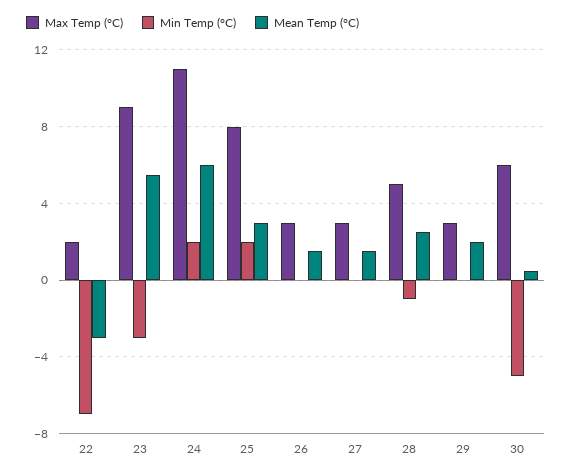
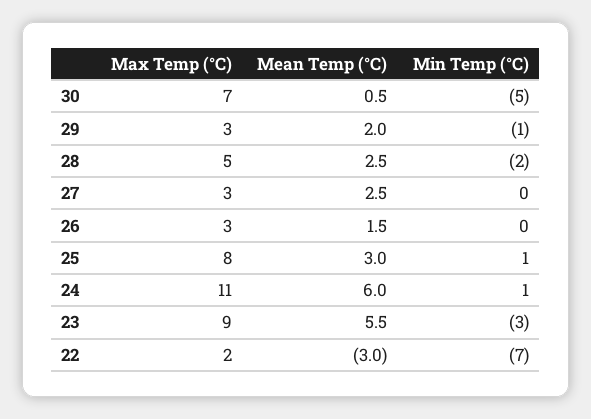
Min Temp (°C), 24: 2 -> 1
Min Temp (°C), 25: 2 -> 1
Mean Temp (°C), 27: 1.5 -> 2.5
Min Temp (°C), 28: -1 -> -2
Min Temp (°C), 29: 0 -> -1
Max Temp (°C), 30: 6 -> 7

